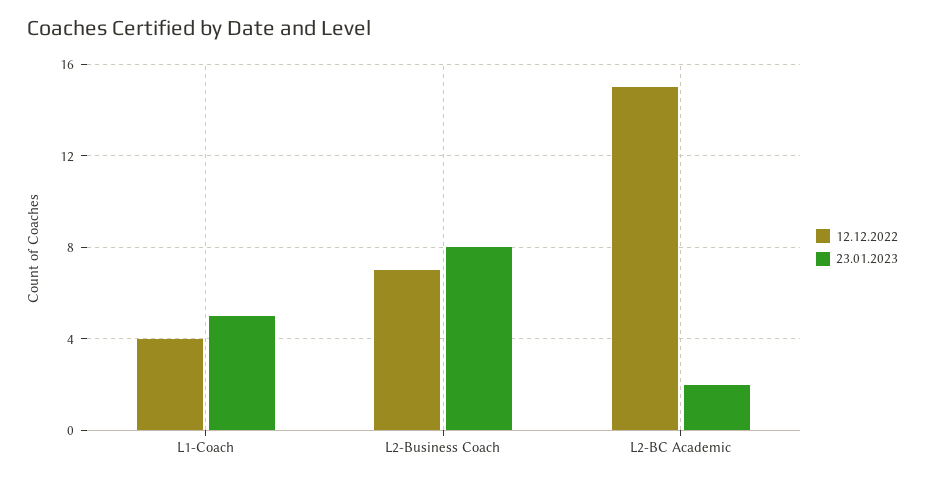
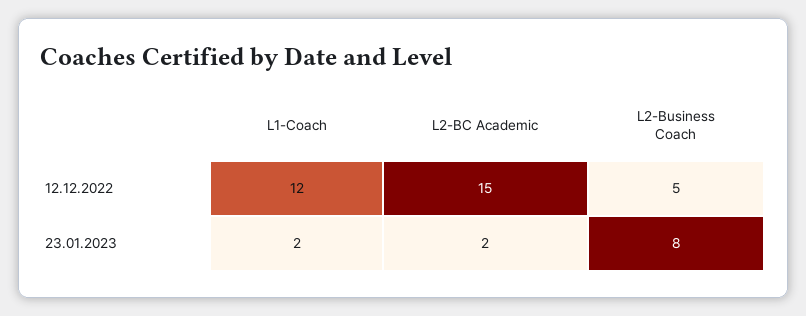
12.12.2022, L1-Coach: 4 -> 12
23.01.2023, L1-Coach: 5 -> 2
12.12.2022, L2-Business Coach: 7 -> 5

